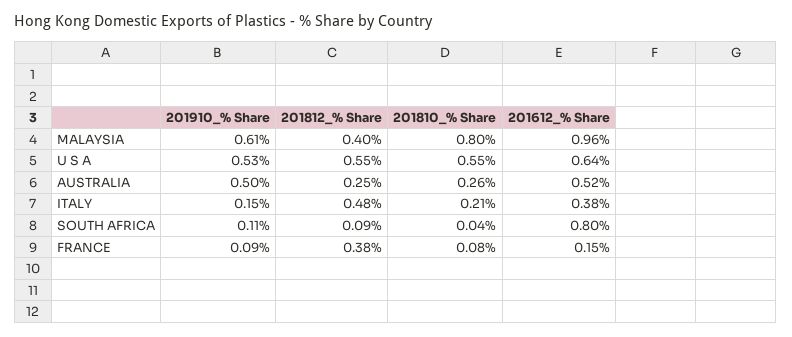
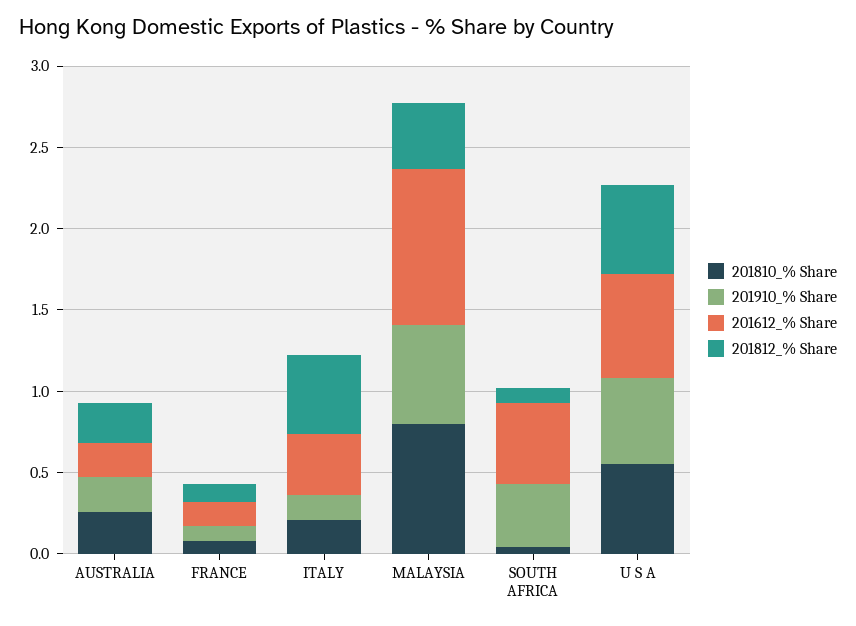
201910_% Share, AUSTRALIA: 0.5 -> 0.2
201612_% Share, AUSTRALIA: 0.52 -> 0.2
201910_% Share, SOUTH AFRICA: 0.11 -> 0.4
201612_% Share, SOUTH AFRICA: 0.8 -> 0.5
201812_% Share, FRANCE: 0.38 -> 0.1

